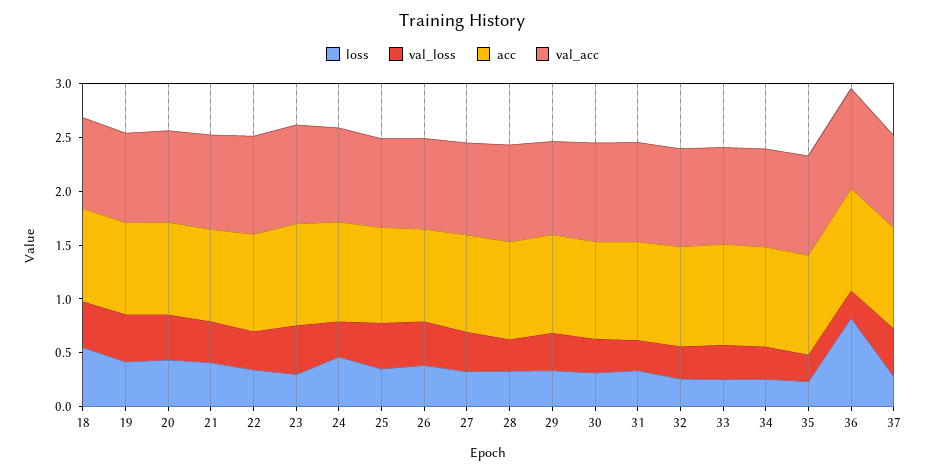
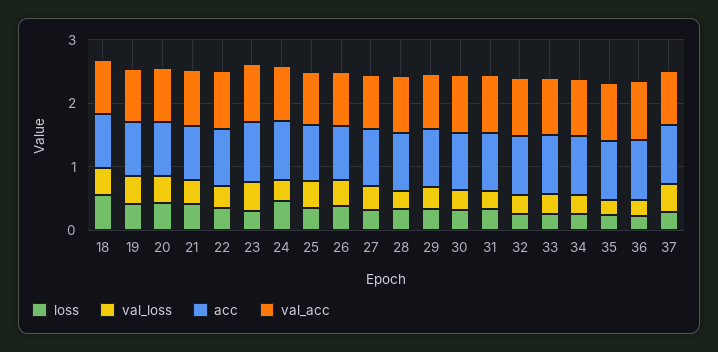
loss, 36: 0.8 -> 0.2

